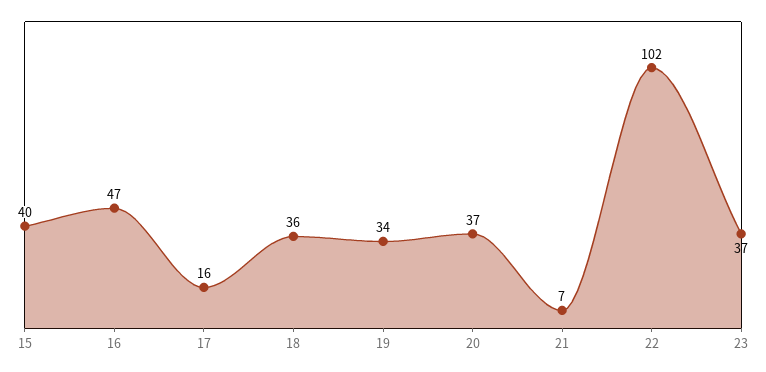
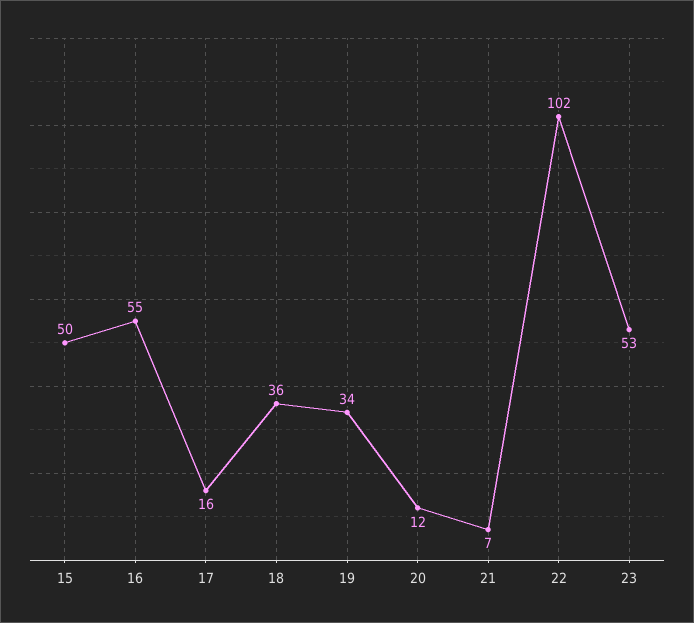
15: 40 -> 50
16: 47 -> 55
20: 37 -> 12
23: 37 -> 53

